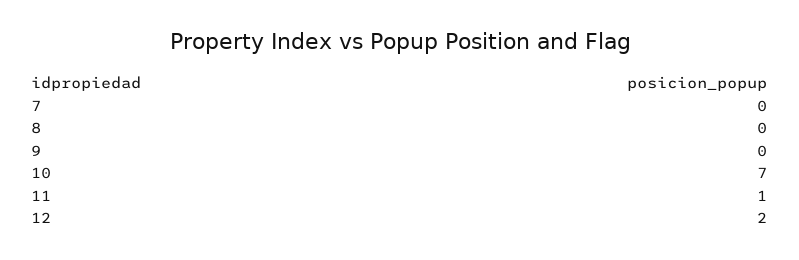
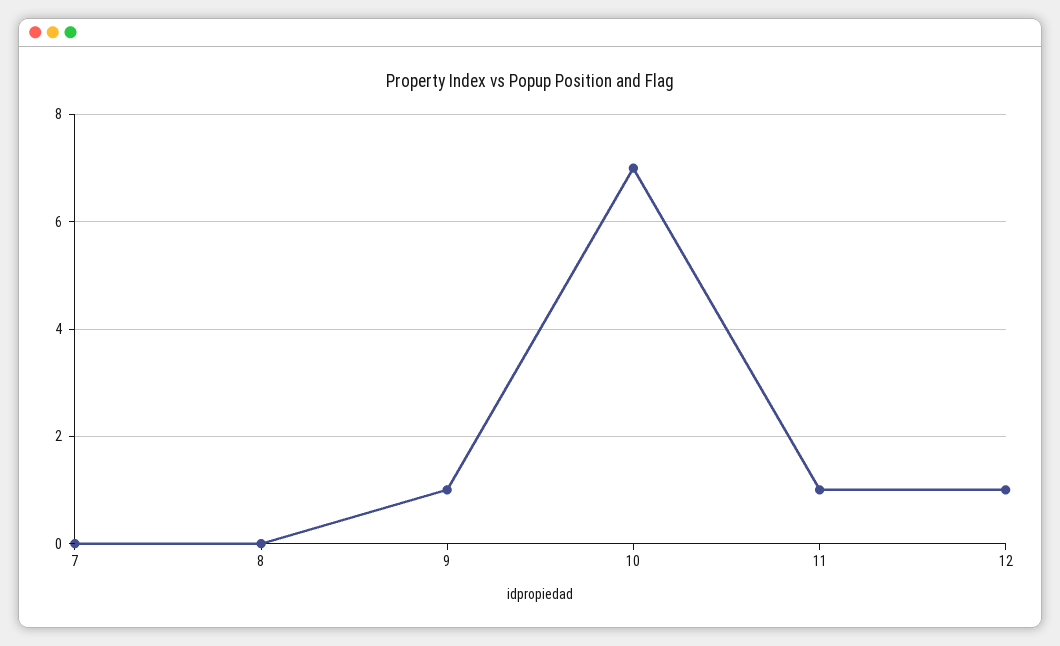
9: 0 -> 1
12: 2 -> 1

